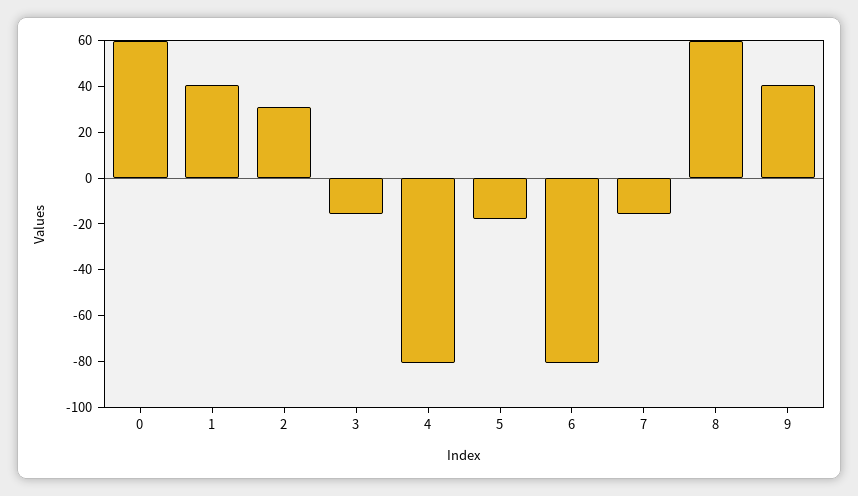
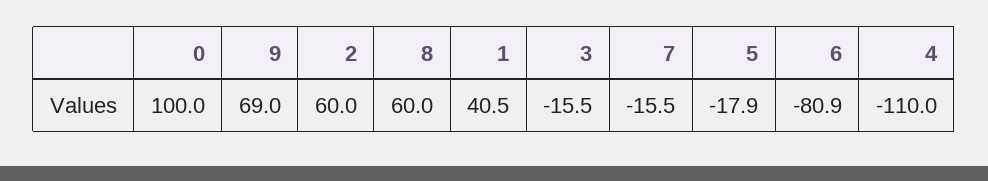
0: 60 -> 100
2: 30 -> 60
4: -80 -> -110
9: 40 -> 69

